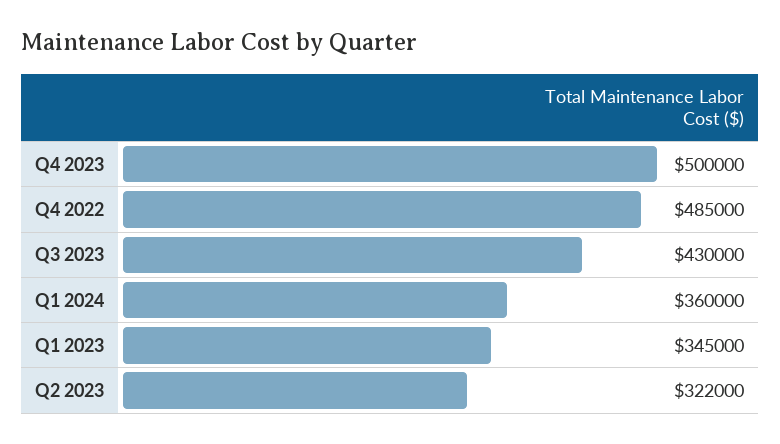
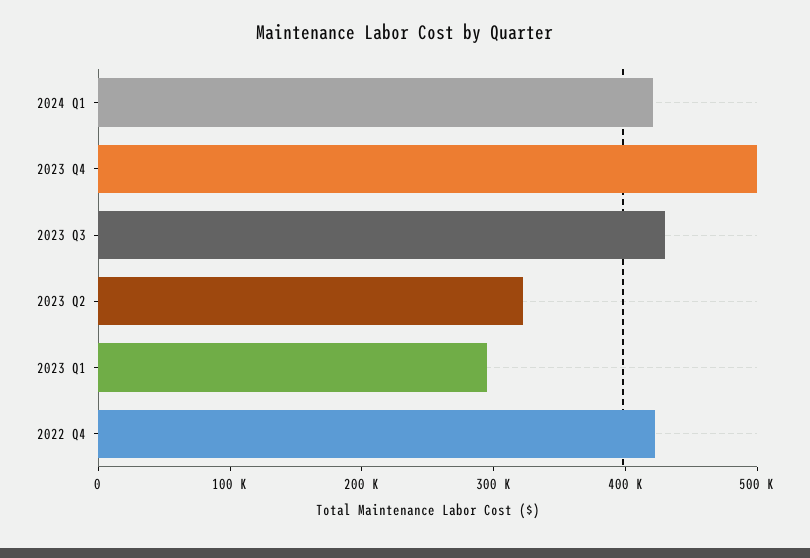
Q4 2022: 485000 -> 420000
Q1 2024: 360000 -> 420000
Q1 2023: 345000 -> 300000

